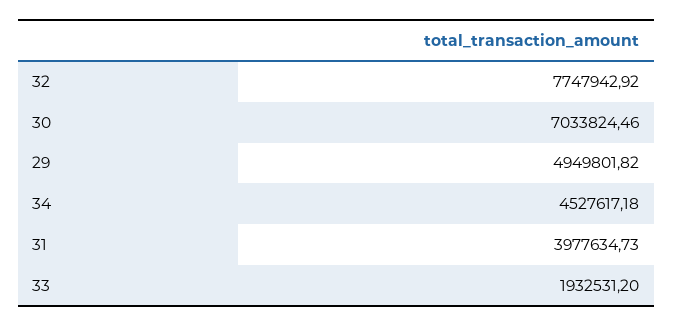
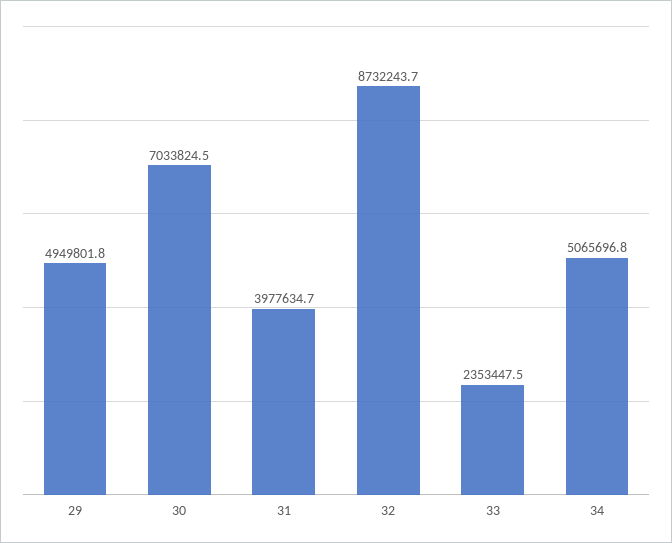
32: 7747942.92 -> 8732243.7
34: 4527617.18 -> 5065696.8
33: 1932531.2 -> 2353447.5

